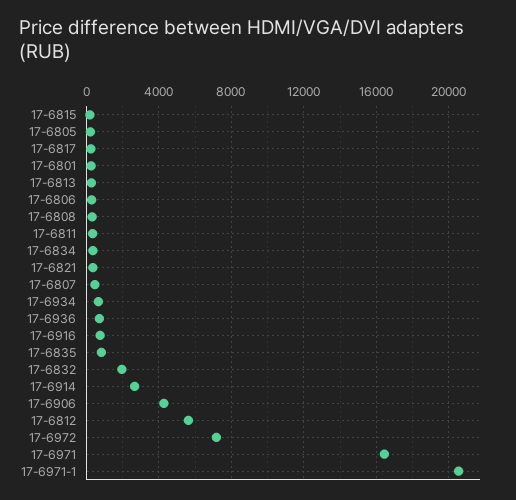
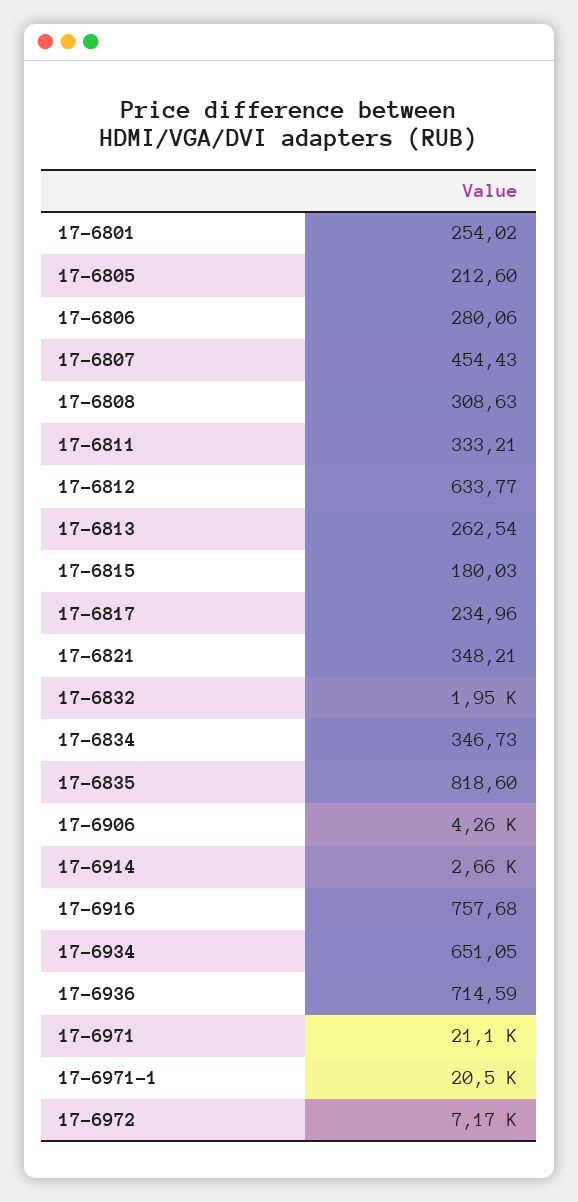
17-6812: 5500 -> 633.77
17-6971: 16500 -> 21100

